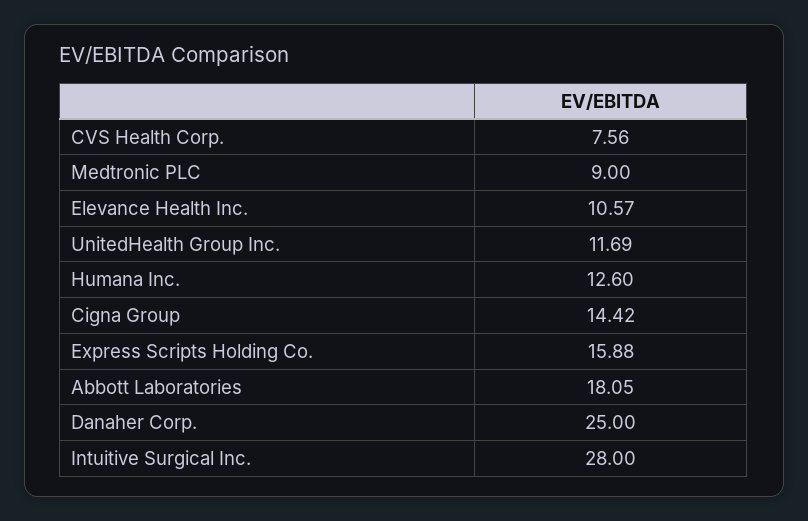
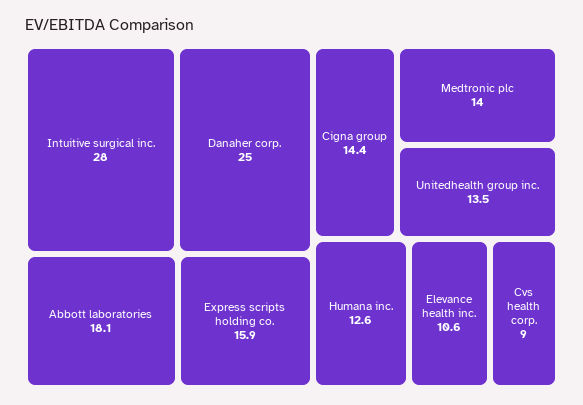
CVS Health Corp.: 7.56 -> 9
Medtronic PLC: 9 -> 14
UnitedHealth Group Inc.: 11.69 -> 13.5

